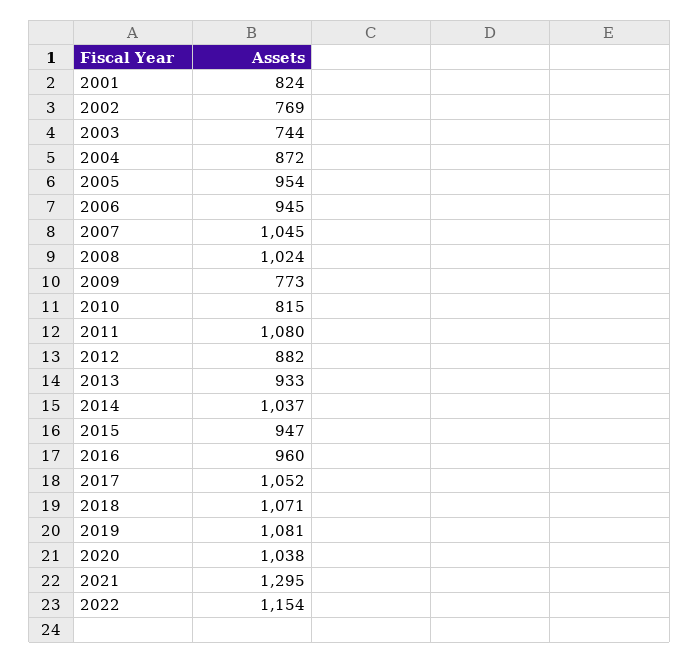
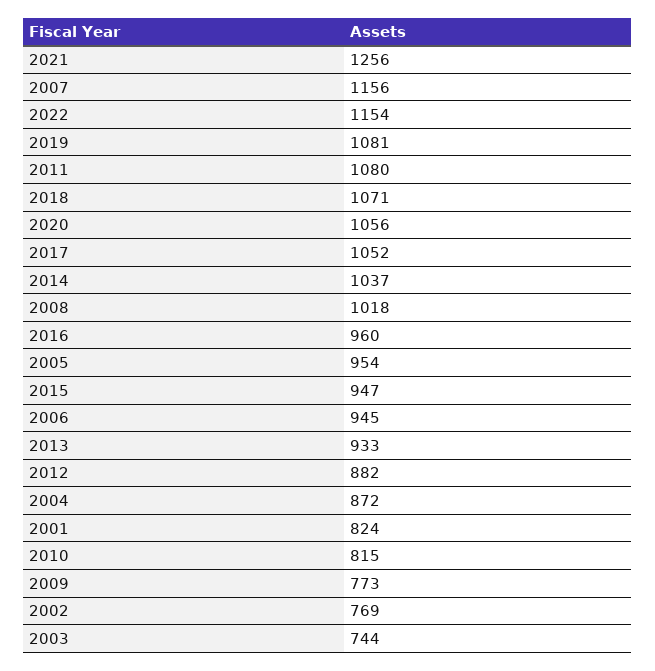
2007: 1045 -> 1156
2008: 1024 -> 1018
2020: 1038 -> 1056
2021: 1295 -> 1256

